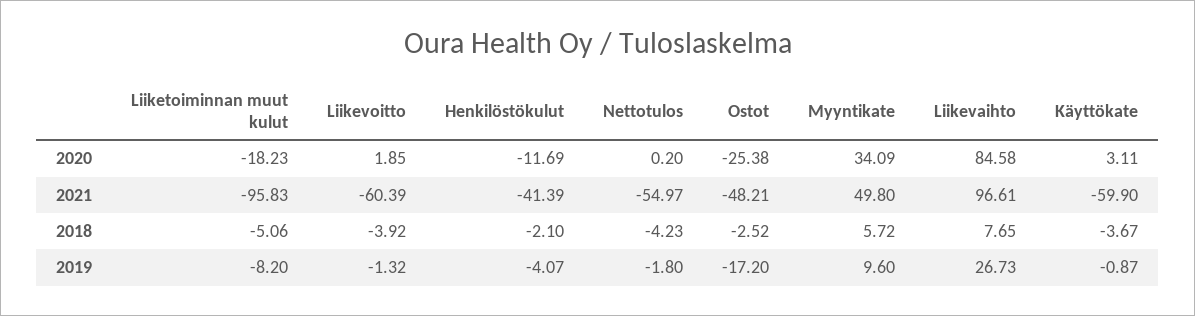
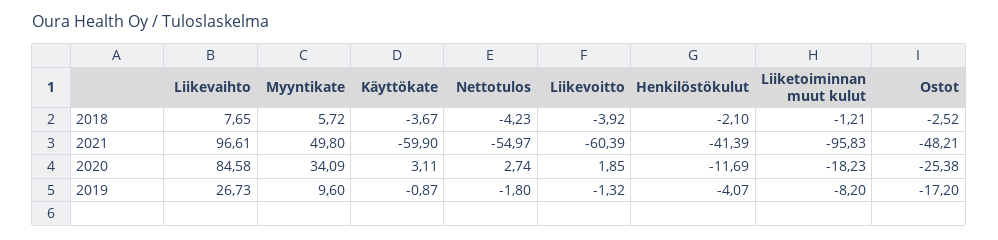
Nettotulos, 2020: 0.2 -> 2.74
Liiketoiminnan muut kulut, 2018: -5.06 -> -1.21

